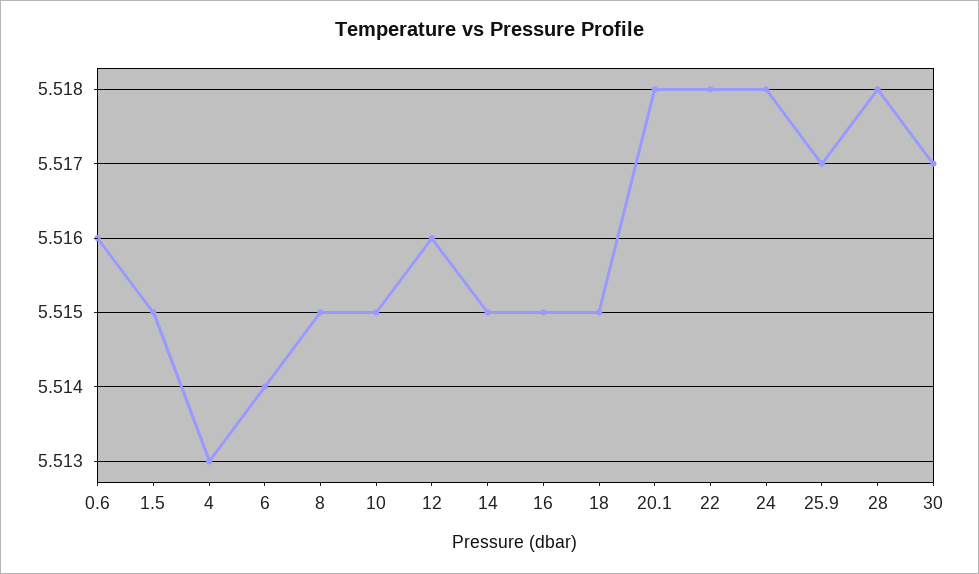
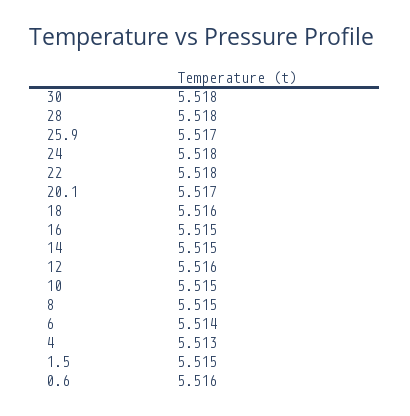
18: 5.515 -> 5.516
20.1: 5.518 -> 5.517
30: 5.517 -> 5.518

